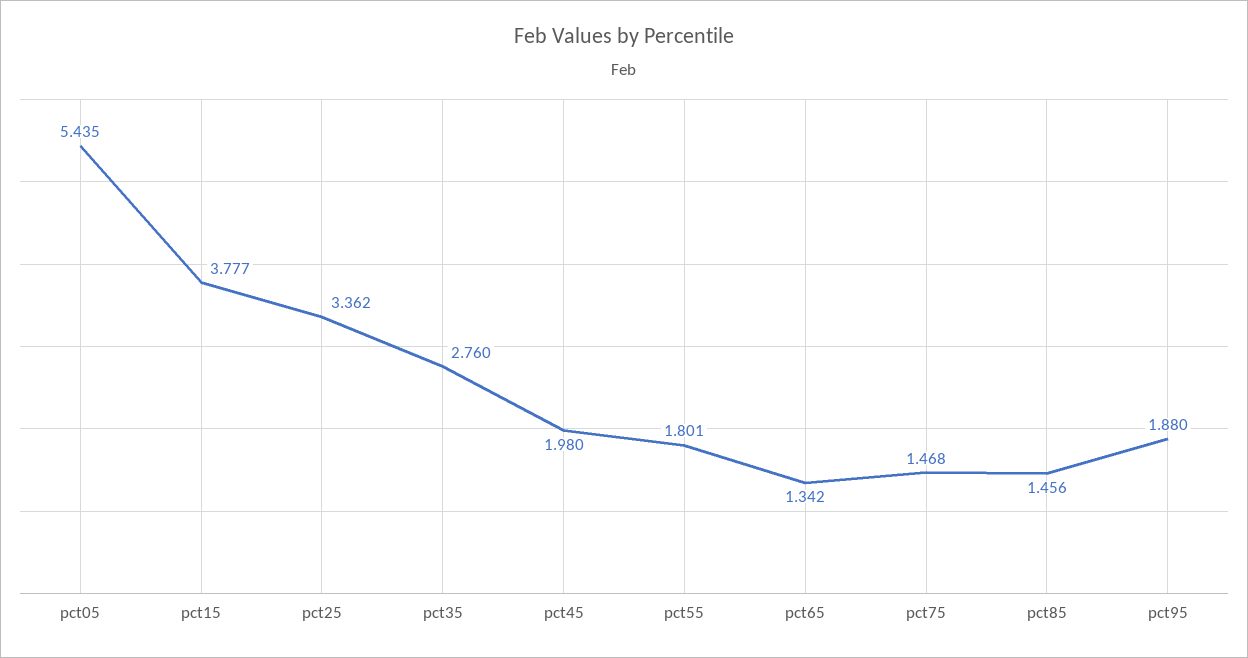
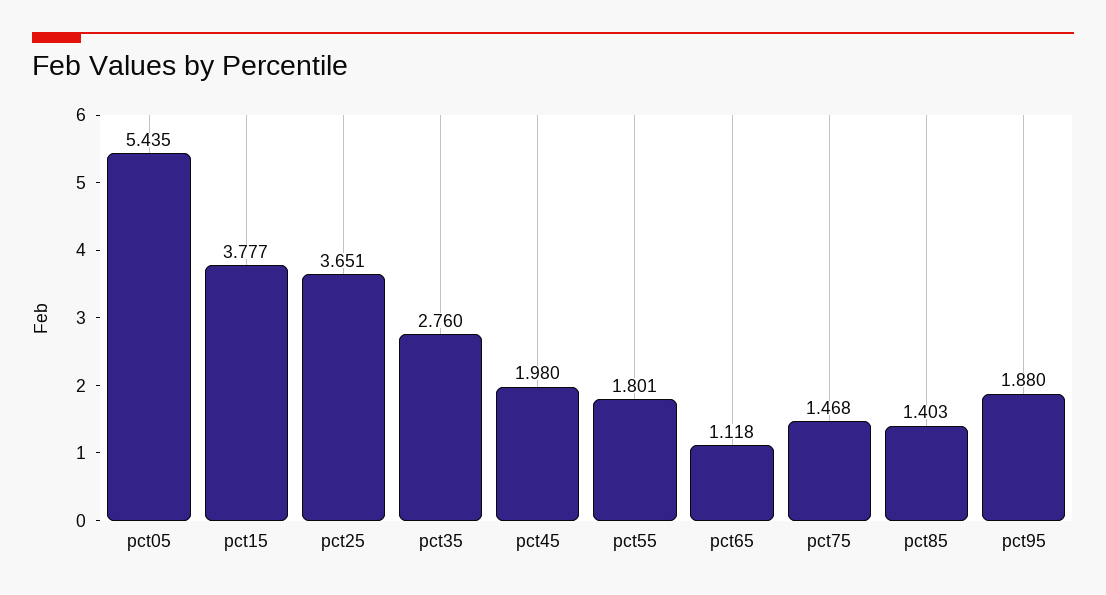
pct25: 3.362 -> 3.651
pct65: 1.342 -> 1.118
pct85: 1.456 -> 1.403

